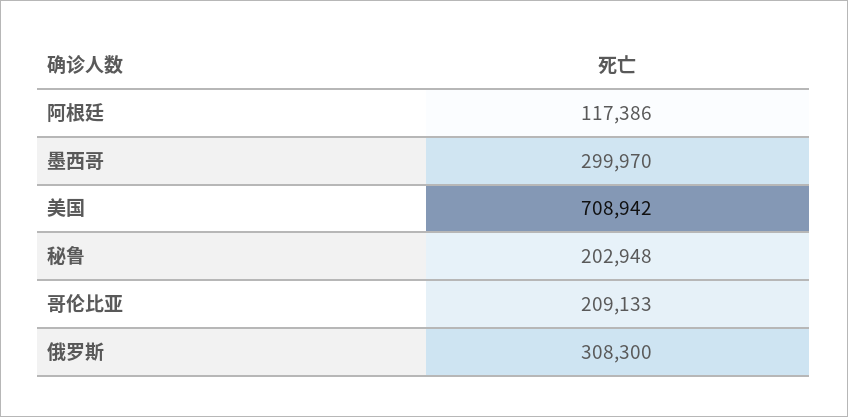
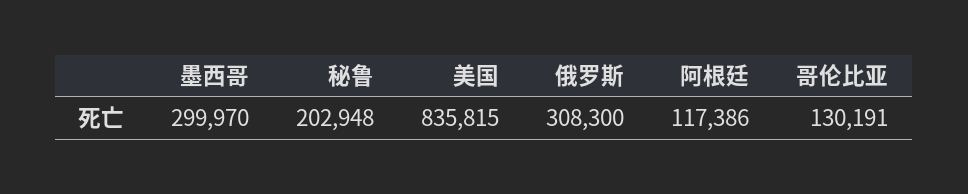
美国: 708942 -> 835815
哥伦比亚: 209133 -> 130191

